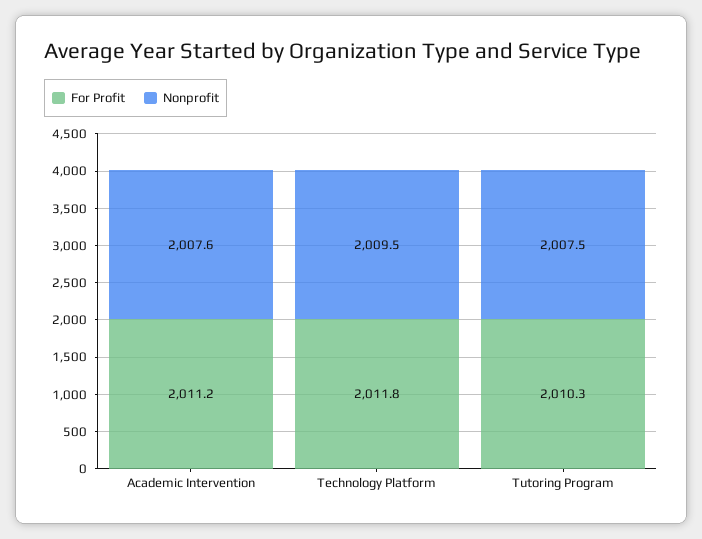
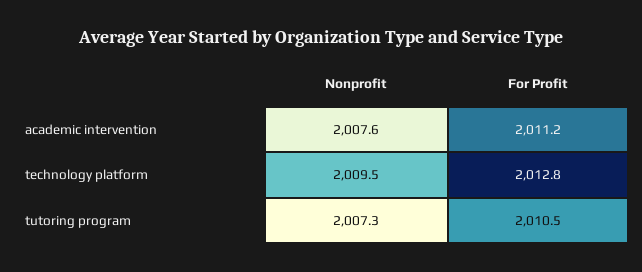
For Profit, Technology Platform: 2011.8 -> 2012.8
For Profit, Tutoring Program: 2010.3 -> 2010.5
Nonprofit, Tutoring Program: 2007.5 -> 2007.3

